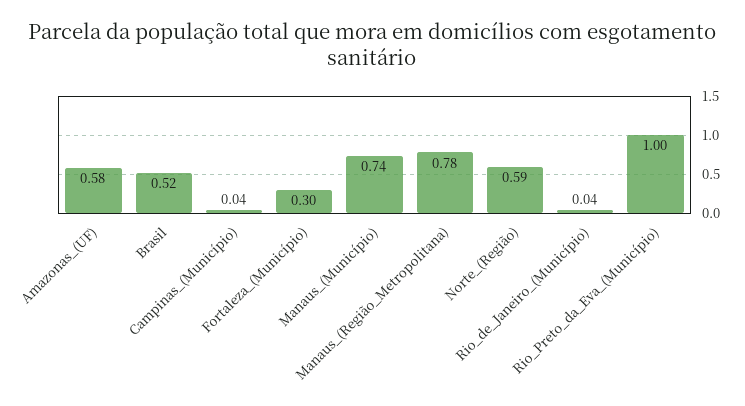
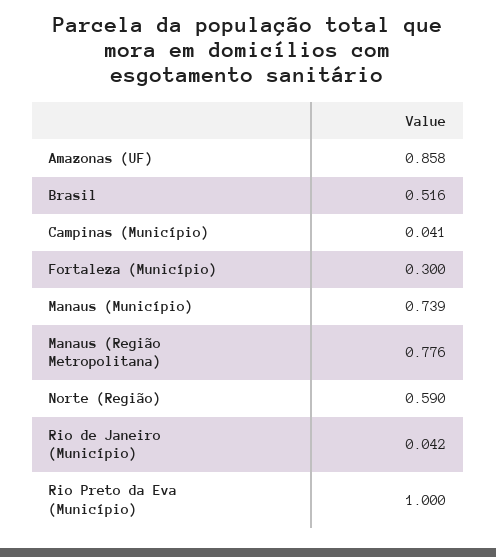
Amazonas_(UF): 0.58 -> 0.858

